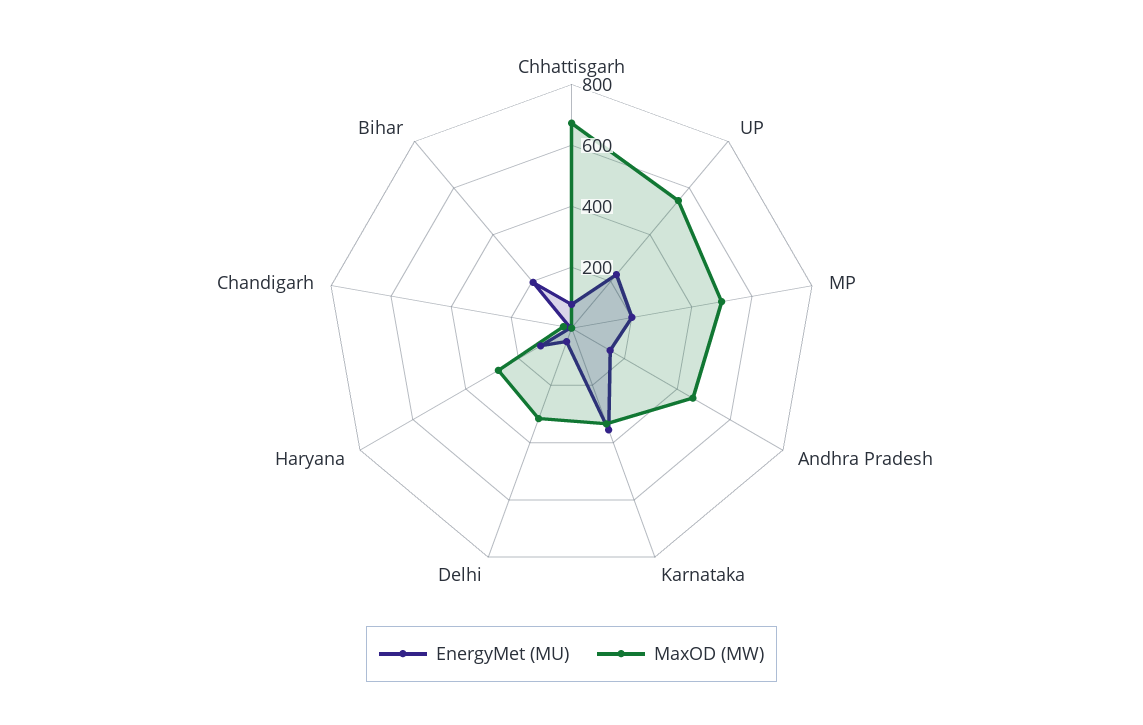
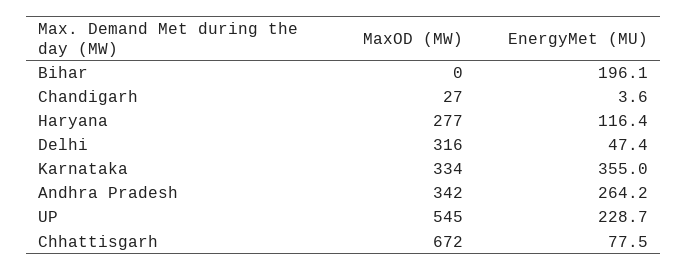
EnergyMet (MU), MP: 200 -> none
MaxOD (MW), MP: 500 -> none
EnergyMet (MU), Andhra Pradesh: 150 -> 264.2
MaxOD (MW), Andhra Pradesh: 450 -> 342

